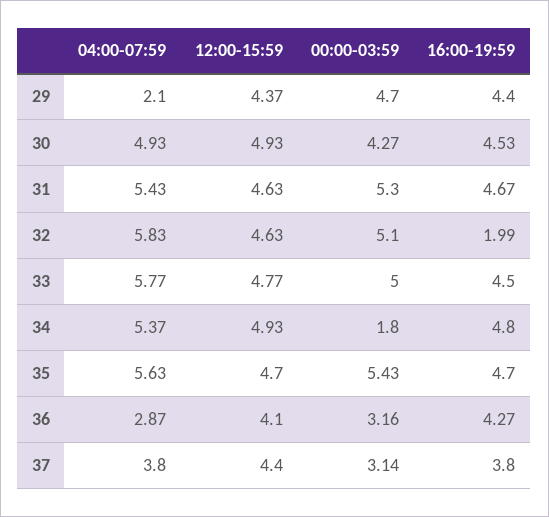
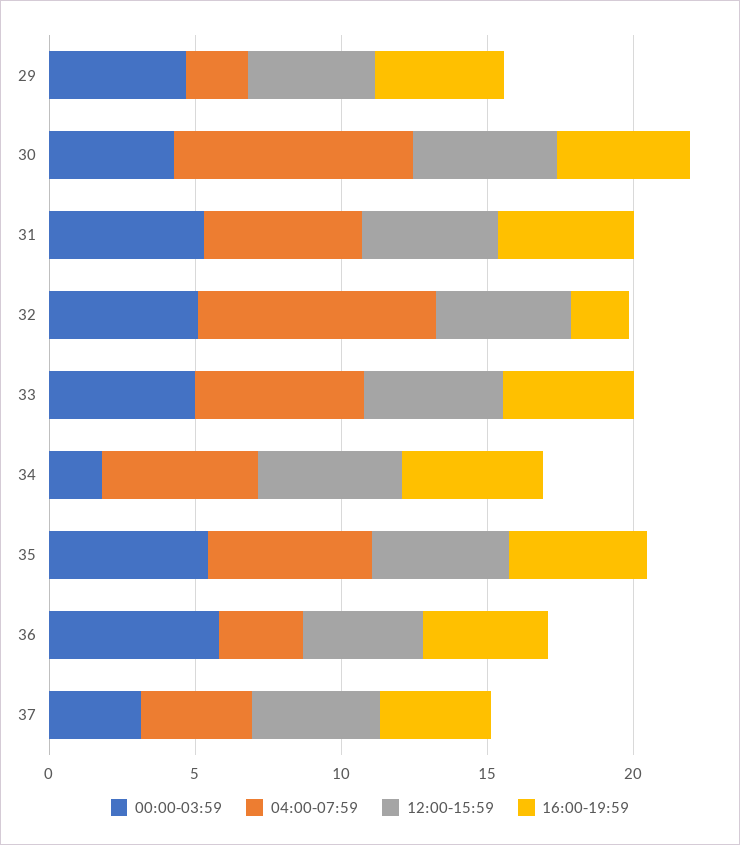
04:00-07:59, 30: 4.93 -> 8
04:00-07:59, 32: 5.83 -> 8
00:00-03:59, 36: 3.16 -> 6

